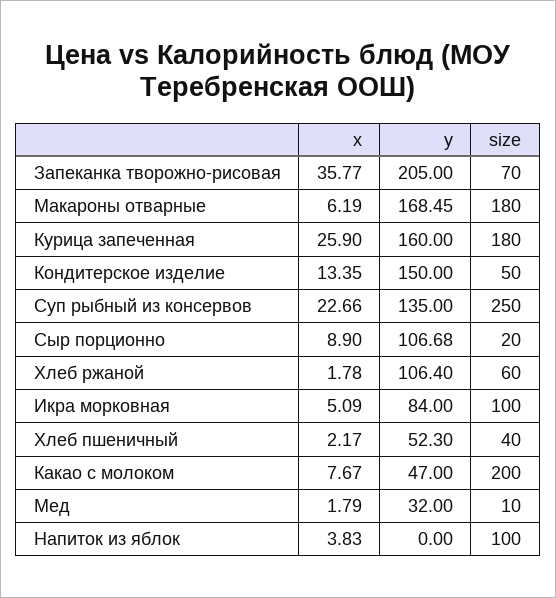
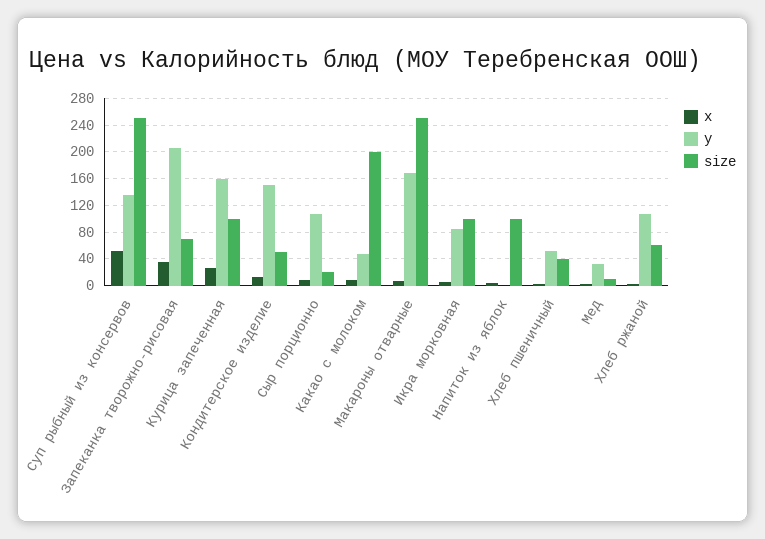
size, Макароны отварные: 180 -> 250
size, Курица запеченная: 180 -> 100
x, Суп рыбный из консервов: 22.66 -> 50

